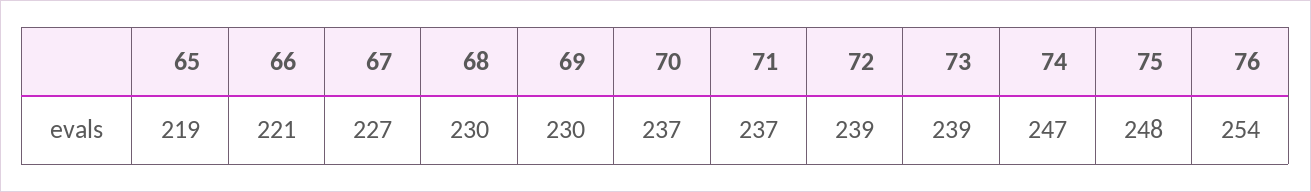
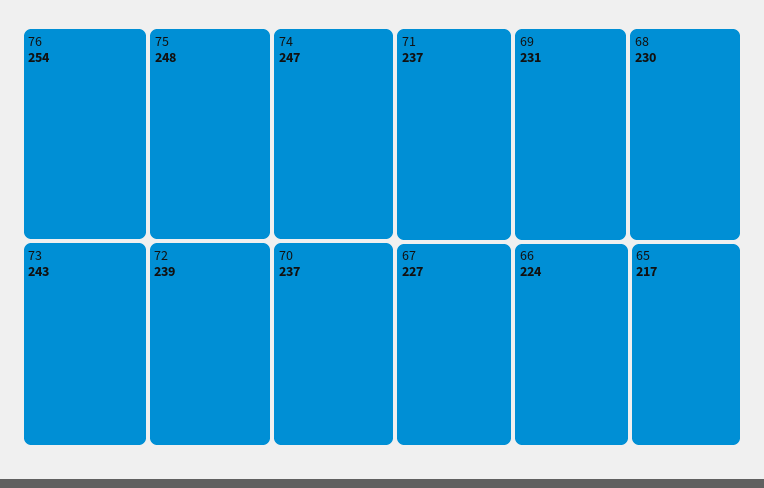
65: 219 -> 217
66: 221 -> 224
69: 230 -> 231
73: 239 -> 243

